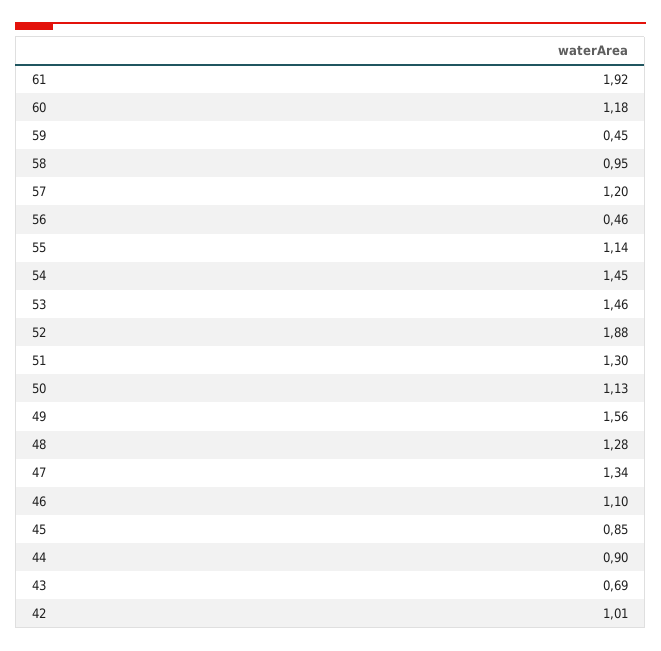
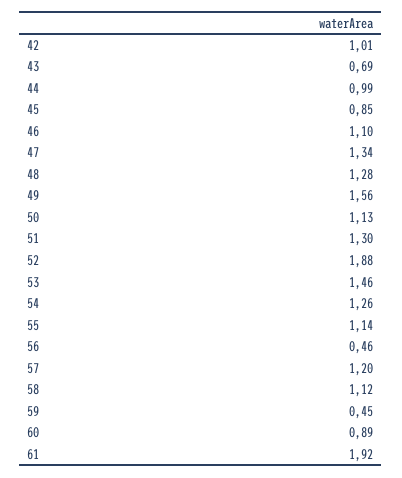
60: 1.18 -> 0.89
58: 0.95 -> 1.12
54: 1.45 -> 1.26
44: 0.9 -> 0.99

